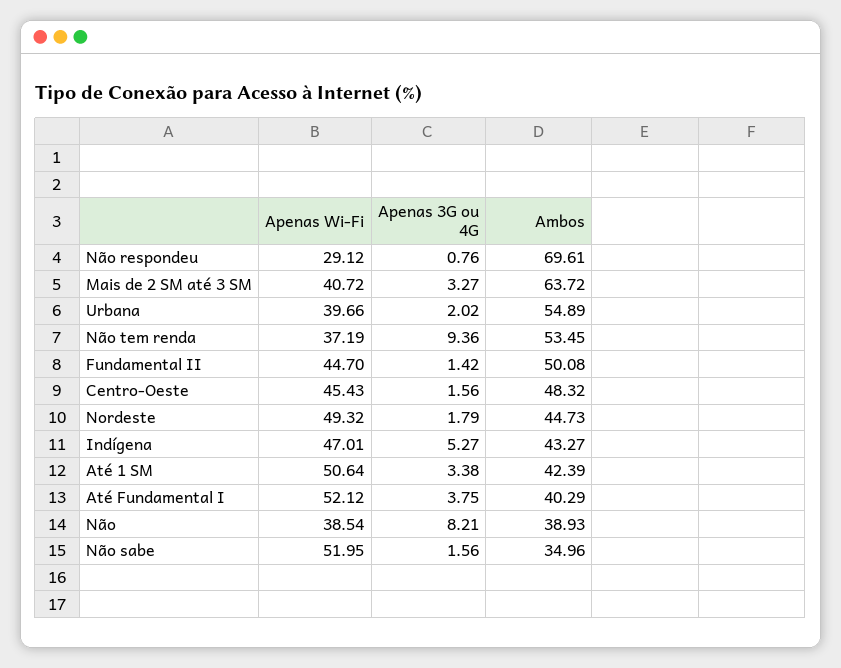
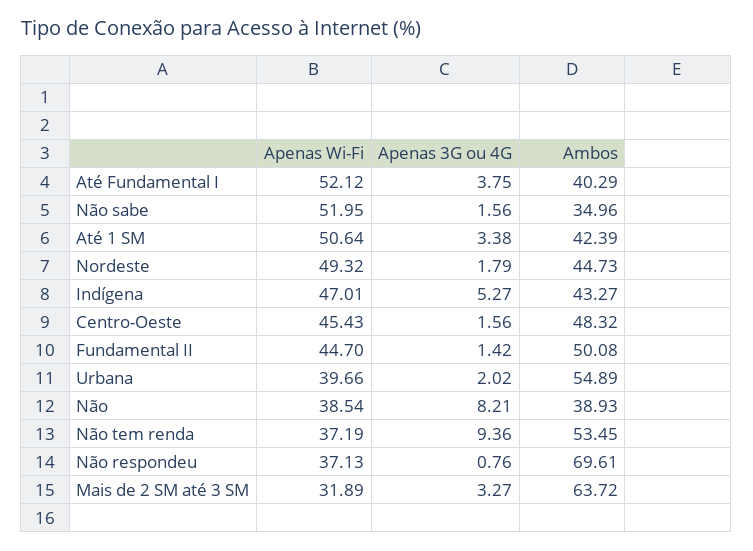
Apenas Wi-Fi, Não respondeu: 29.12 -> 37.13
Apenas Wi-Fi, Mais de 2 SM até 3 SM: 40.72 -> 31.89

